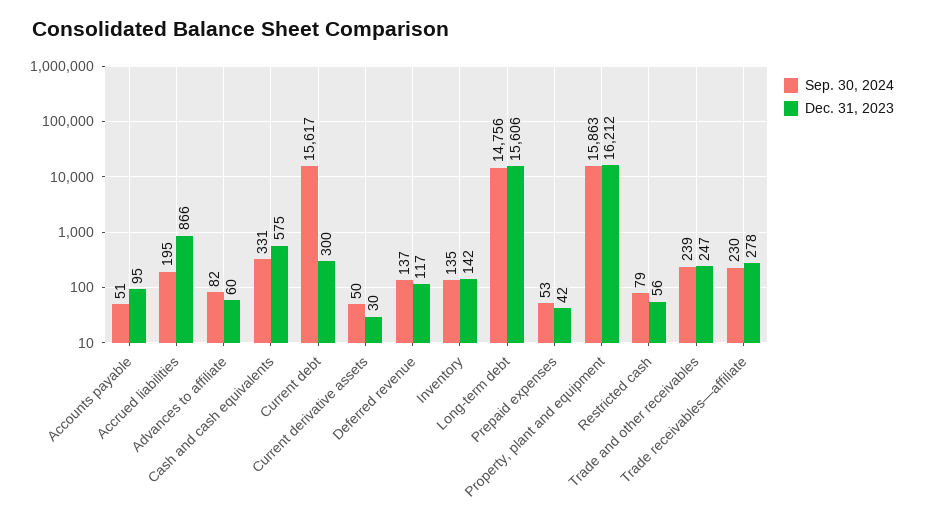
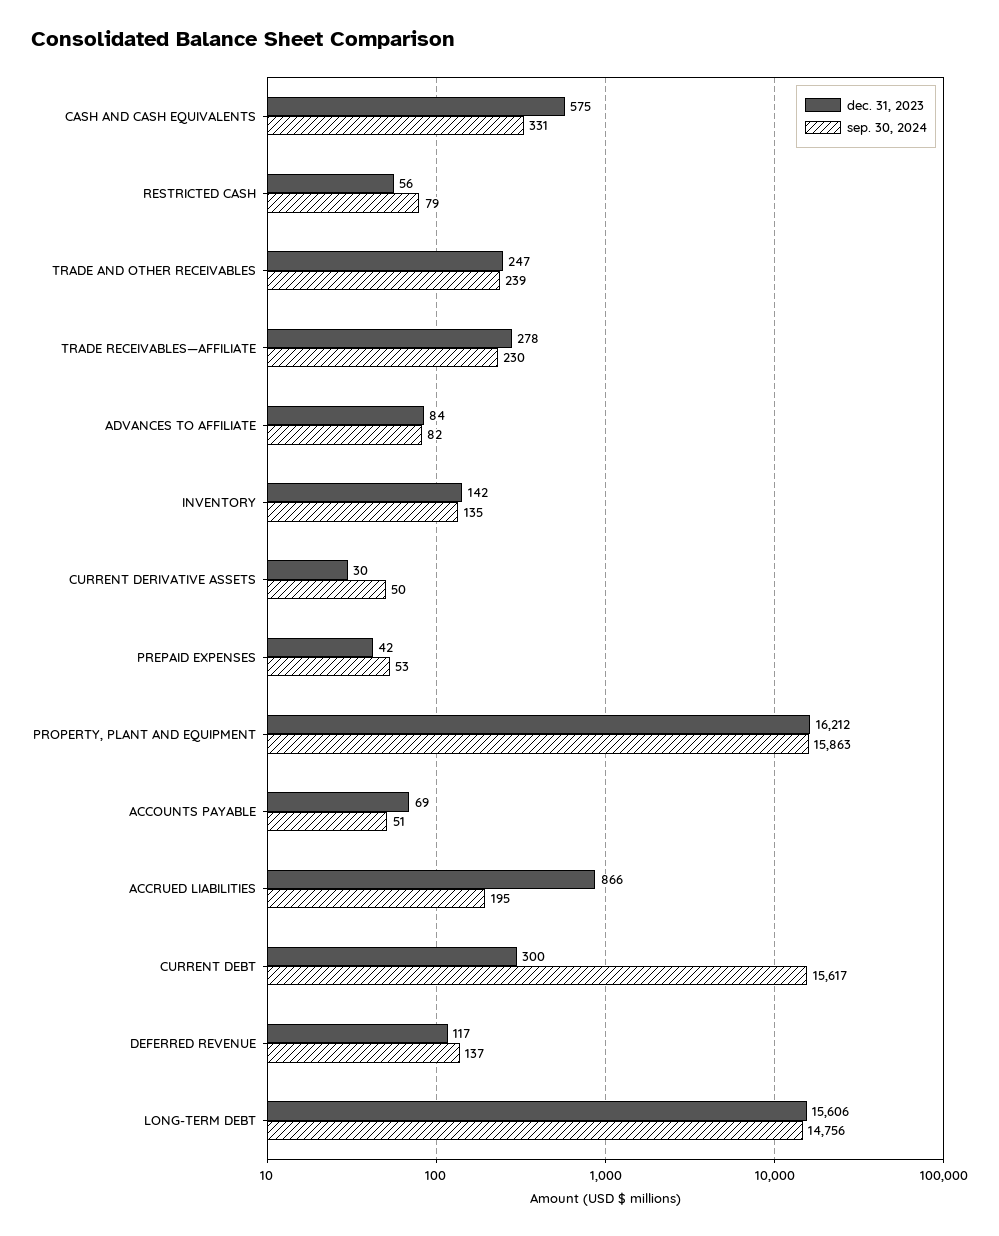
Dec. 31, 2023, Accounts payable: 95 -> 69
Dec. 31, 2023, Advances to affiliate: 60 -> 84

